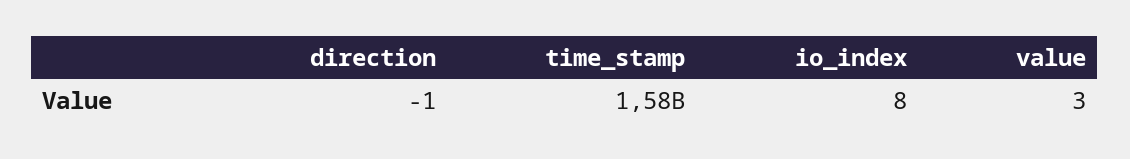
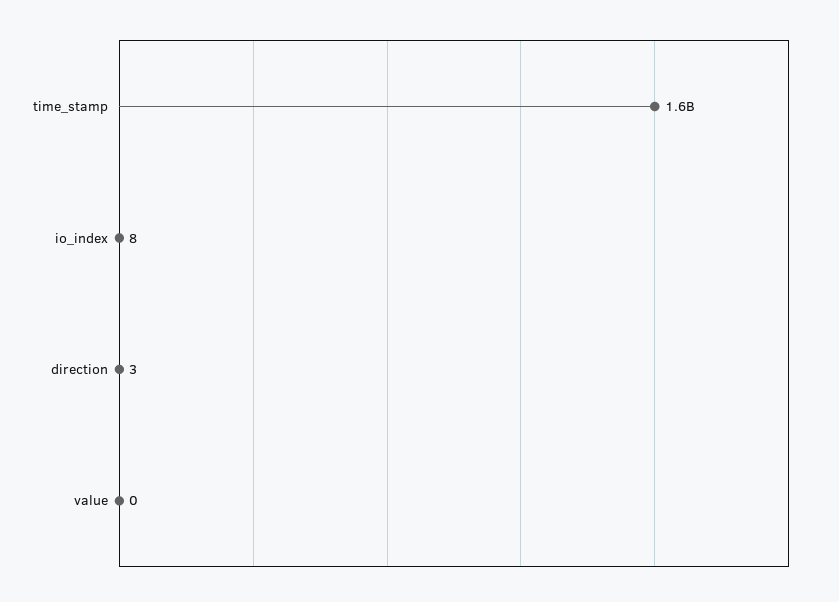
direction: -1 -> 3
value: 3 -> 0

